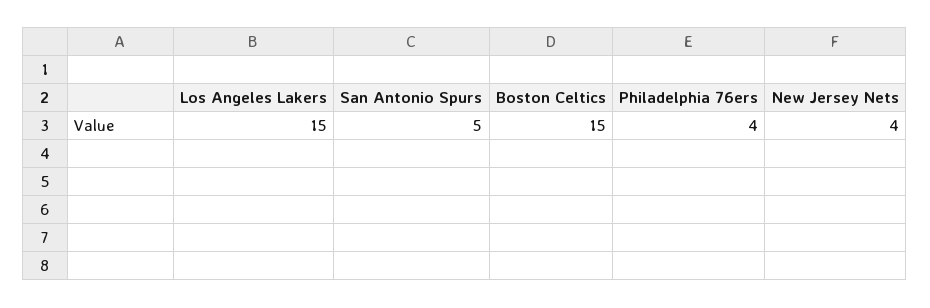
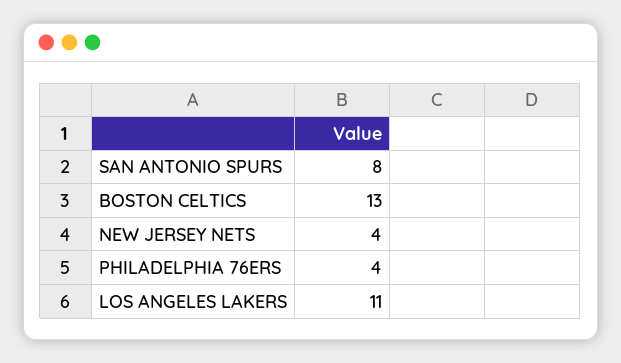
Los Angeles Lakers: 15 -> 11
San Antonio Spurs: 5 -> 8
Boston Celtics: 15 -> 13

